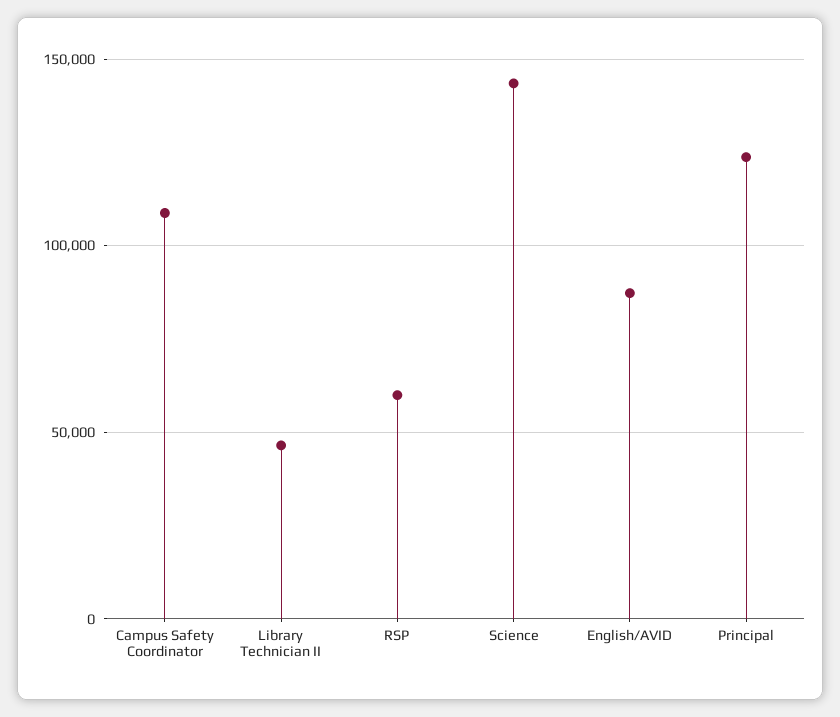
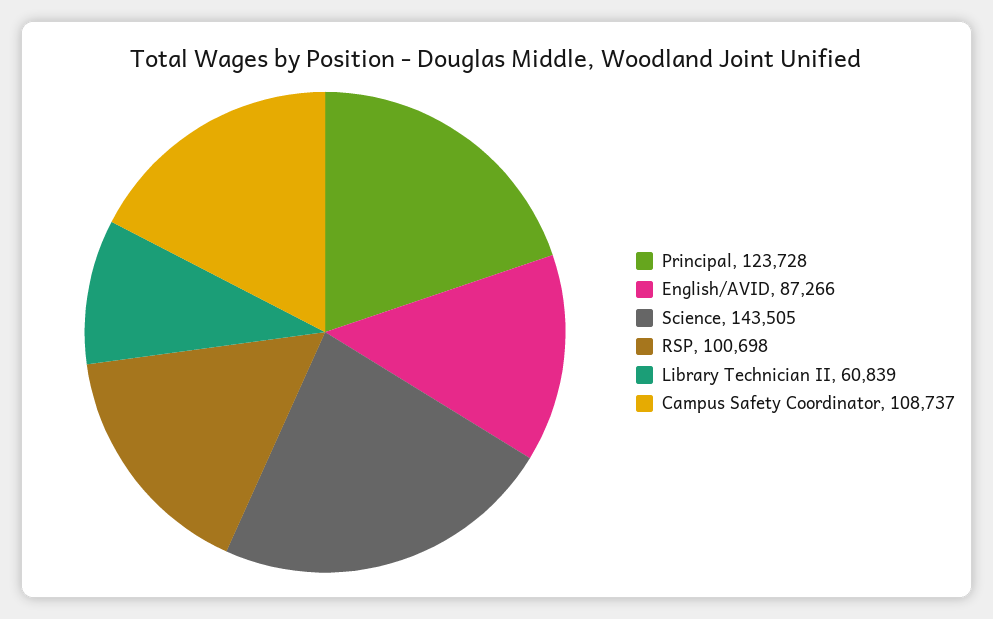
Library Technician II: 45000 -> 60839
RSP: 60000 -> 100698

